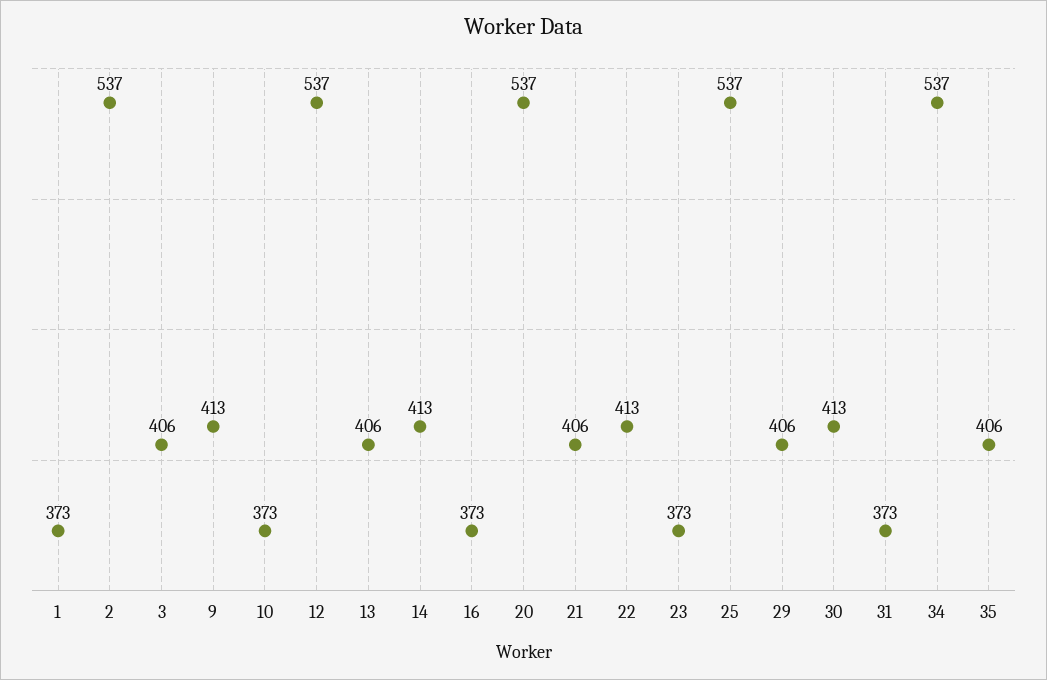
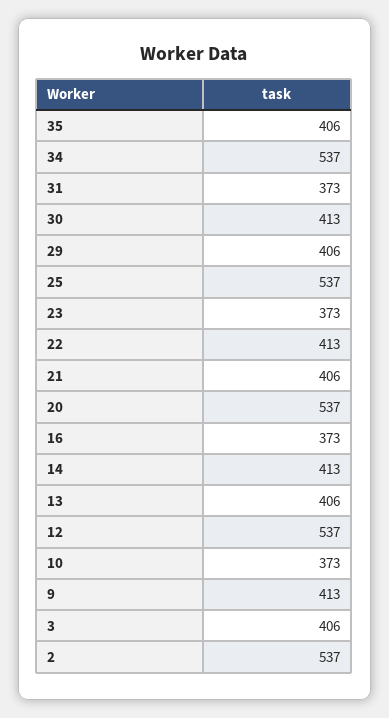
1: 373 -> none

